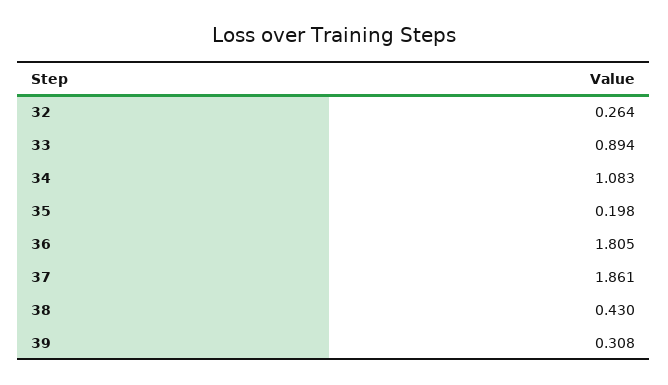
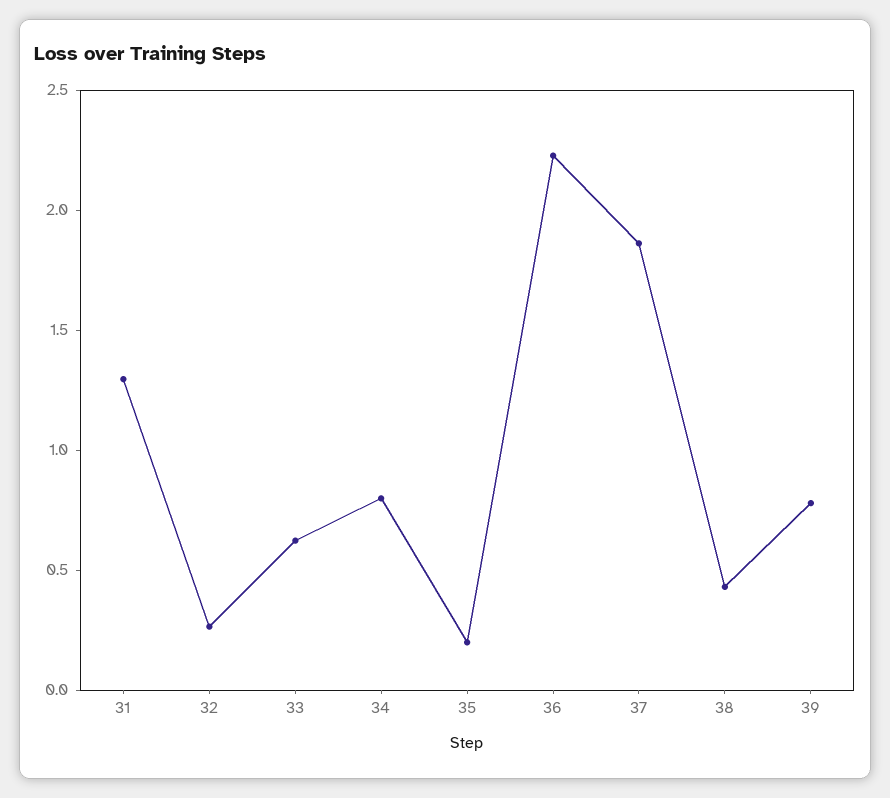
33: 0.894 -> 0.6
34: 1.083 -> 0.8
36: 1.805 -> 2.2
39: 0.308 -> 0.8
31: none -> 1.3

